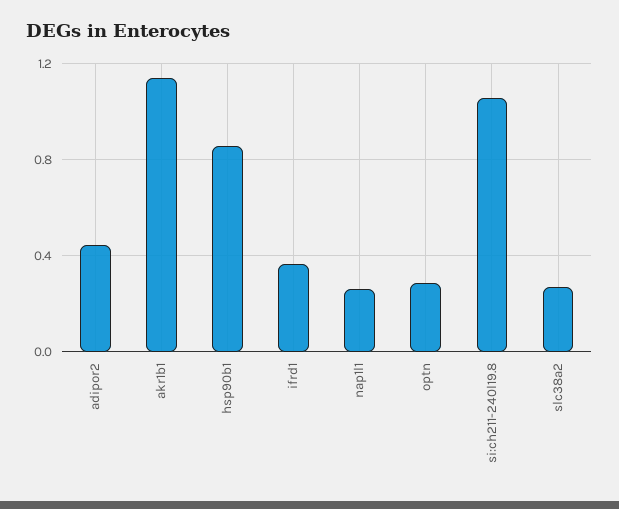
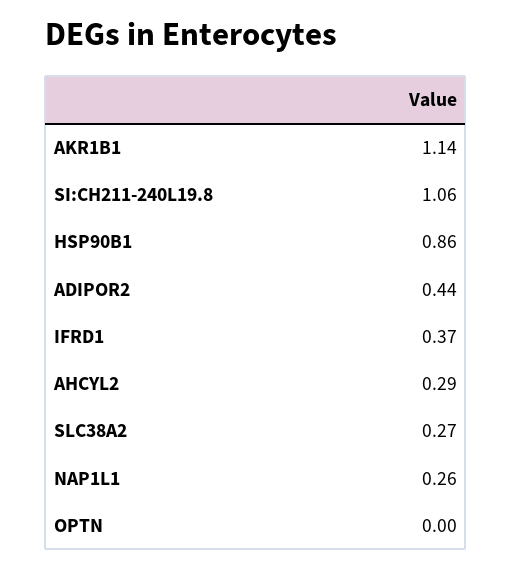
optn: 0.3 -> 0
AHCYL2: none -> 0.29

